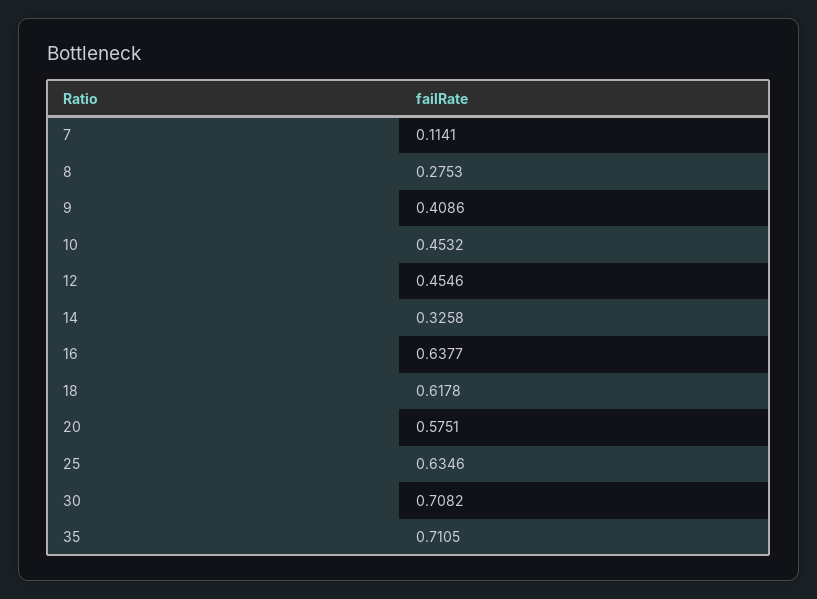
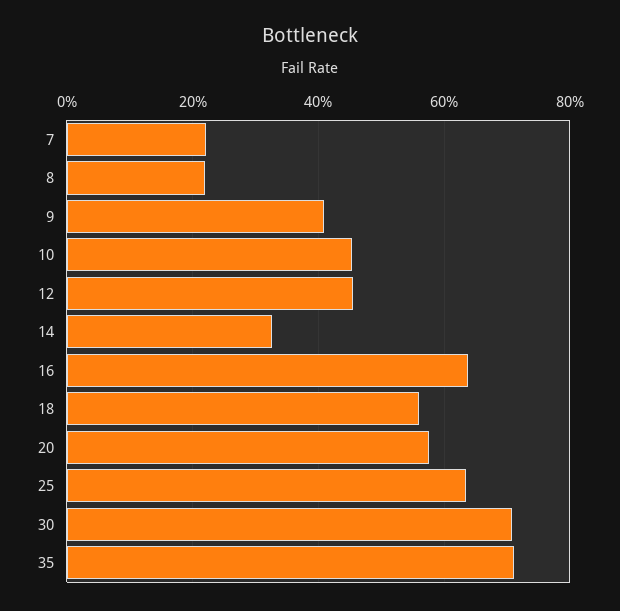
7: 0.1141 -> 0.22
8: 0.2753 -> 0.22
18: 0.6178 -> 0.56

